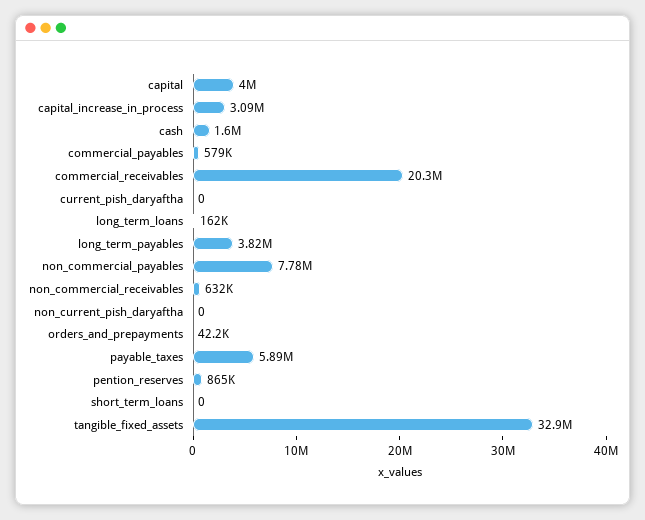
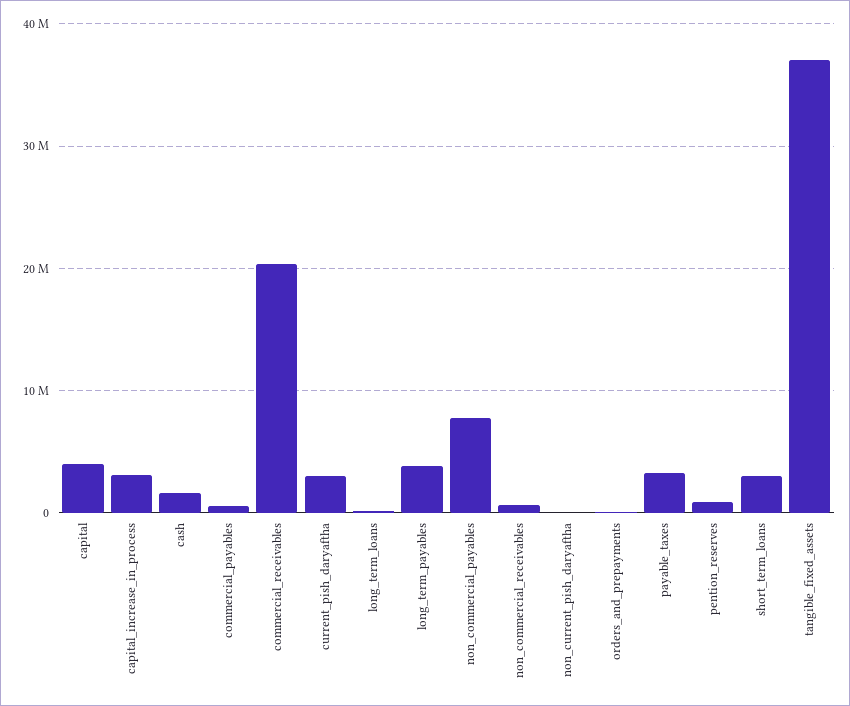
current_pish_daryaftha: 0 -> 3000000
payable_taxes: 5890000 -> 3000000
short_term_loans: 0 -> 3000000
tangible_fixed_assets: 32900000 -> 37000000

